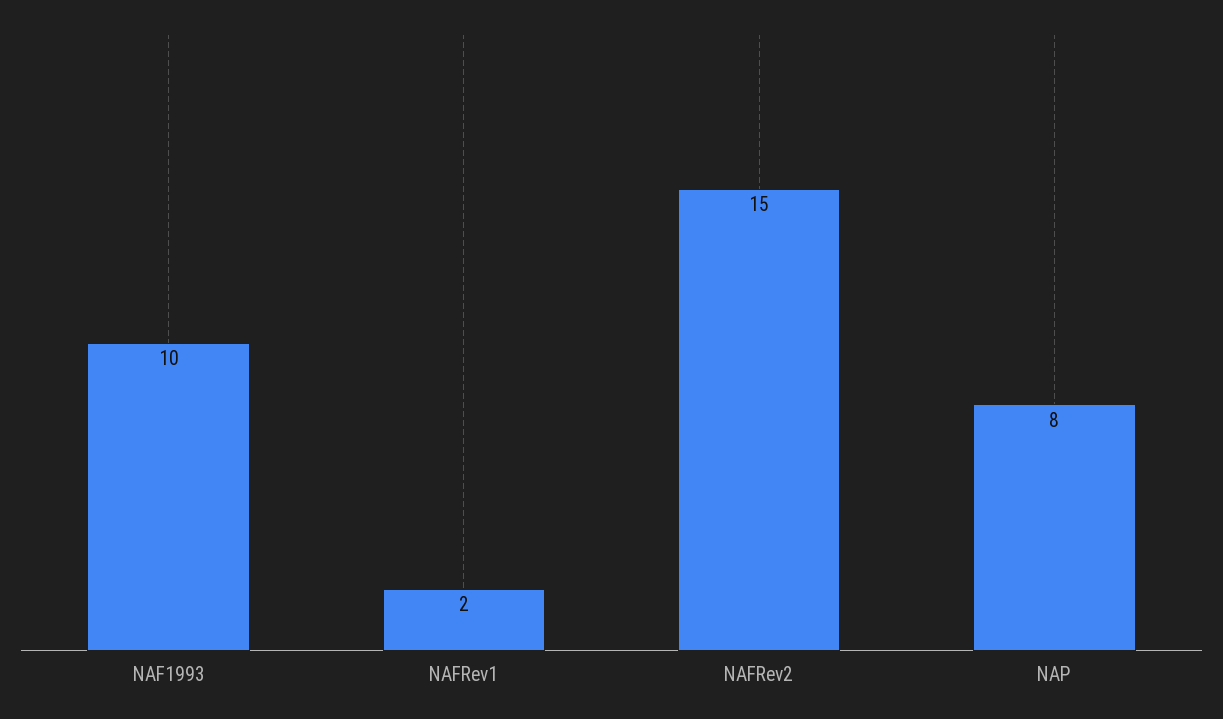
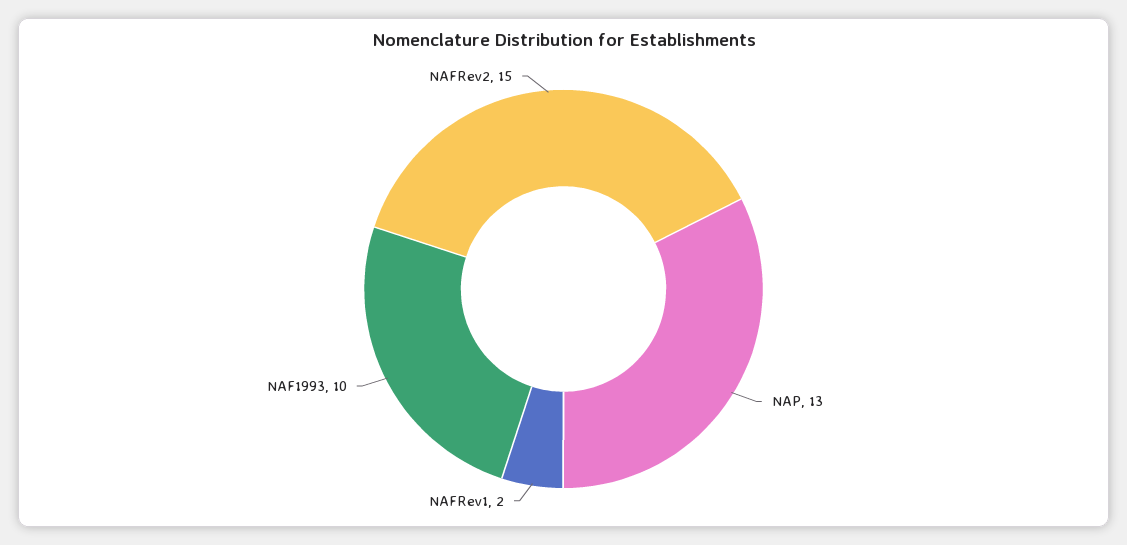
NAP: 8 -> 13

